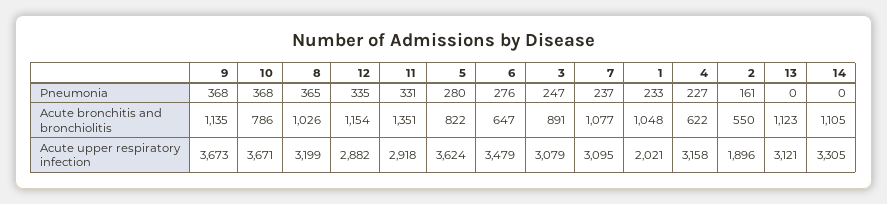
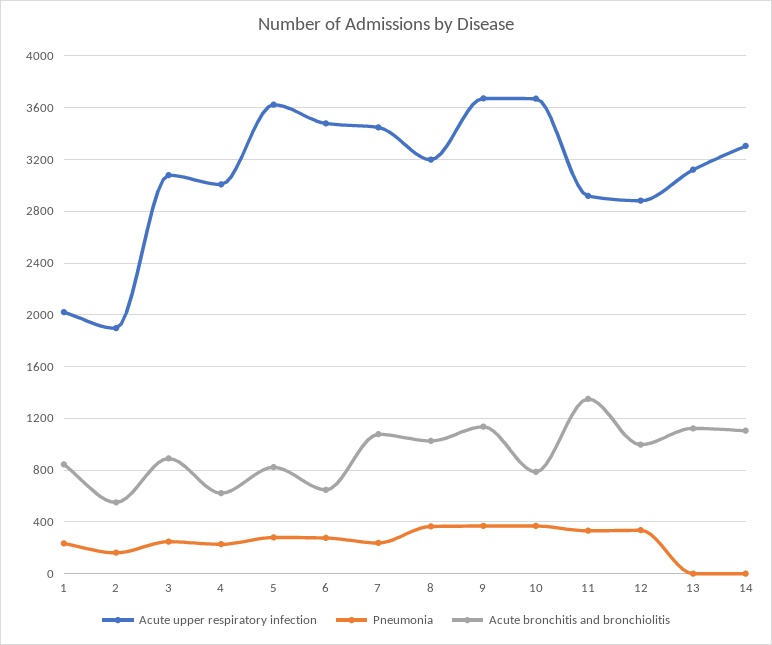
Acute bronchitis and bronchiolitis, 12: 1154 -> 1000
Acute bronchitis and bronchiolitis, 1: 1048 -> 850
Acute upper respiratory infection, 7: 3095 -> 3450
Acute upper respiratory infection, 4: 3158 -> 3000

